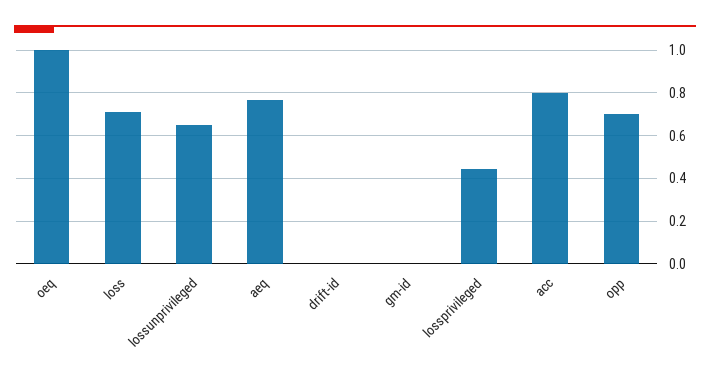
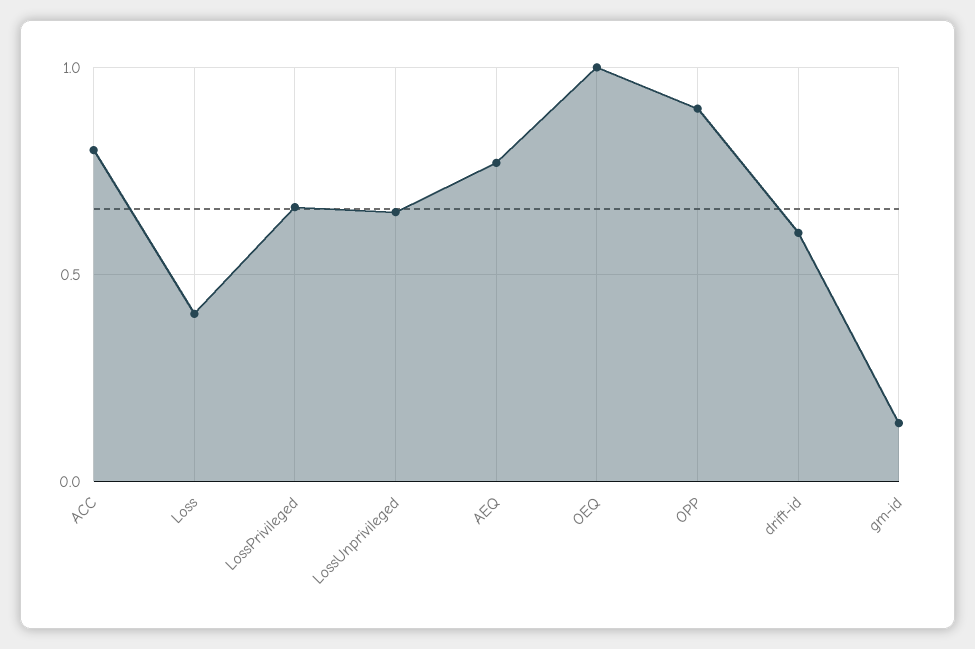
loss: 0.7 -> 0.4
drift-id: 0 -> 0.6
gm-id: 0 -> 0.15
lossprivileged: 0.45 -> 0.65
opp: 0.7 -> 0.9

